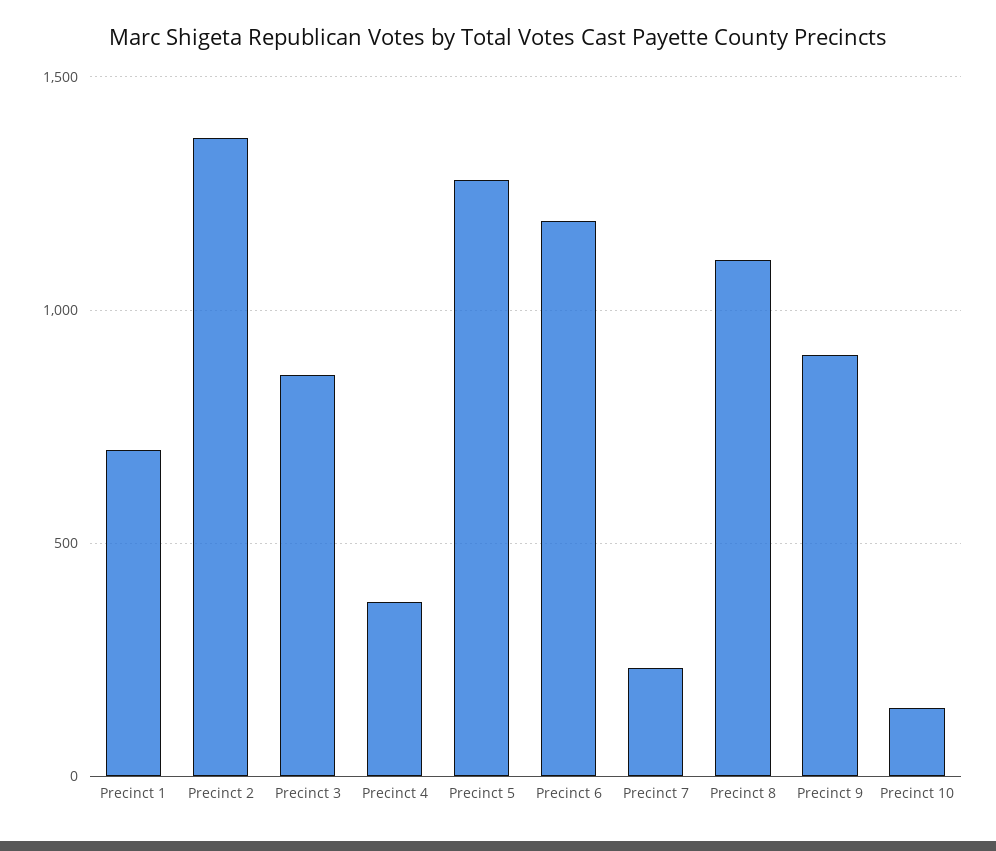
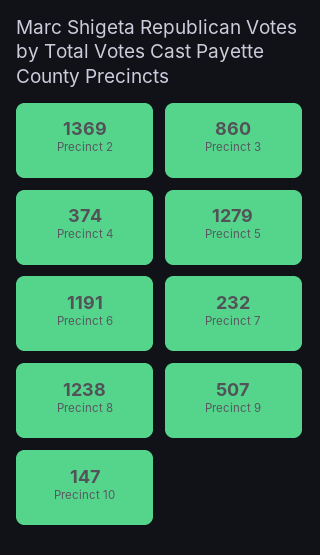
Precinct 1: 700 -> none
Precinct 8: 1100 -> 1238
Precinct 9: 900 -> 507

